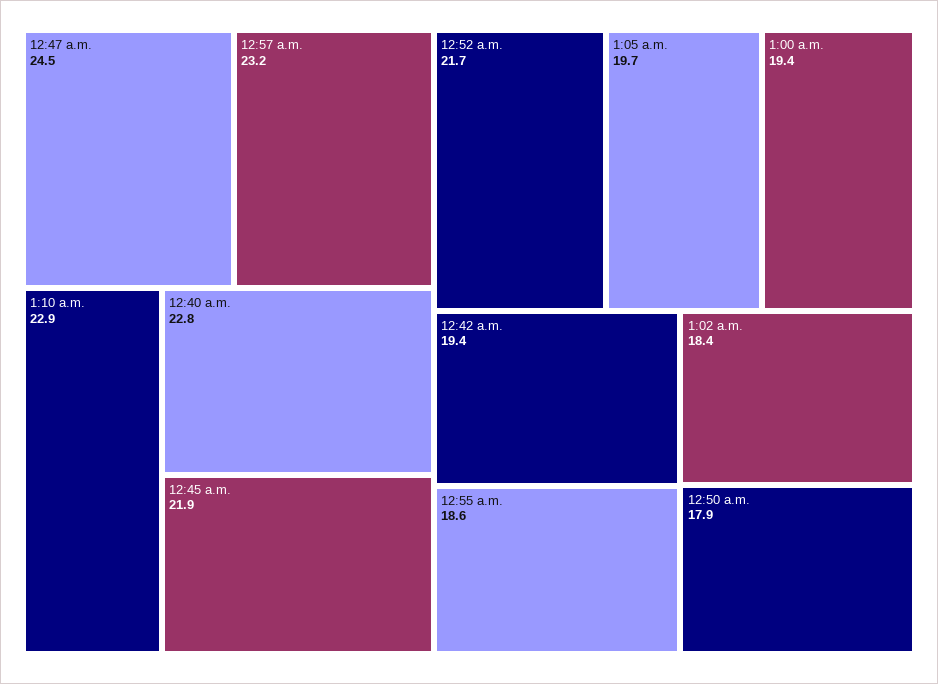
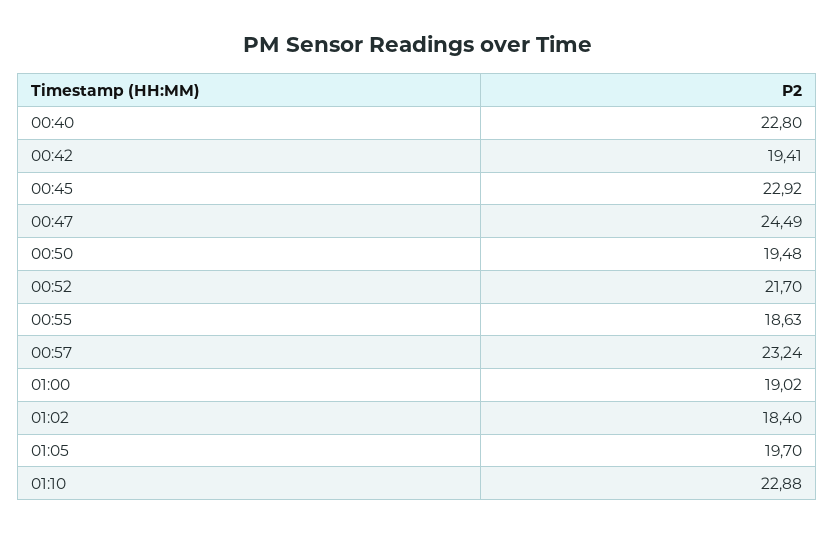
12:45 a.m.: 21.9 -> 22.92
1:00 a.m.: 19.4 -> 19.02
12:50 a.m.: 17.9 -> 19.48

